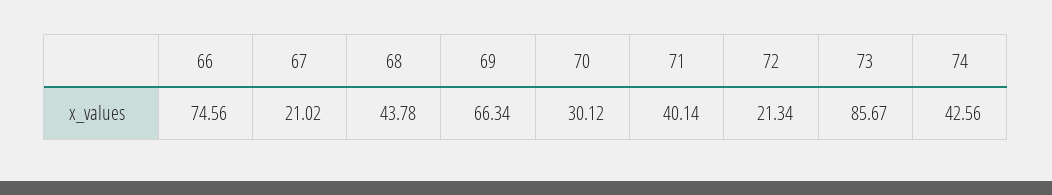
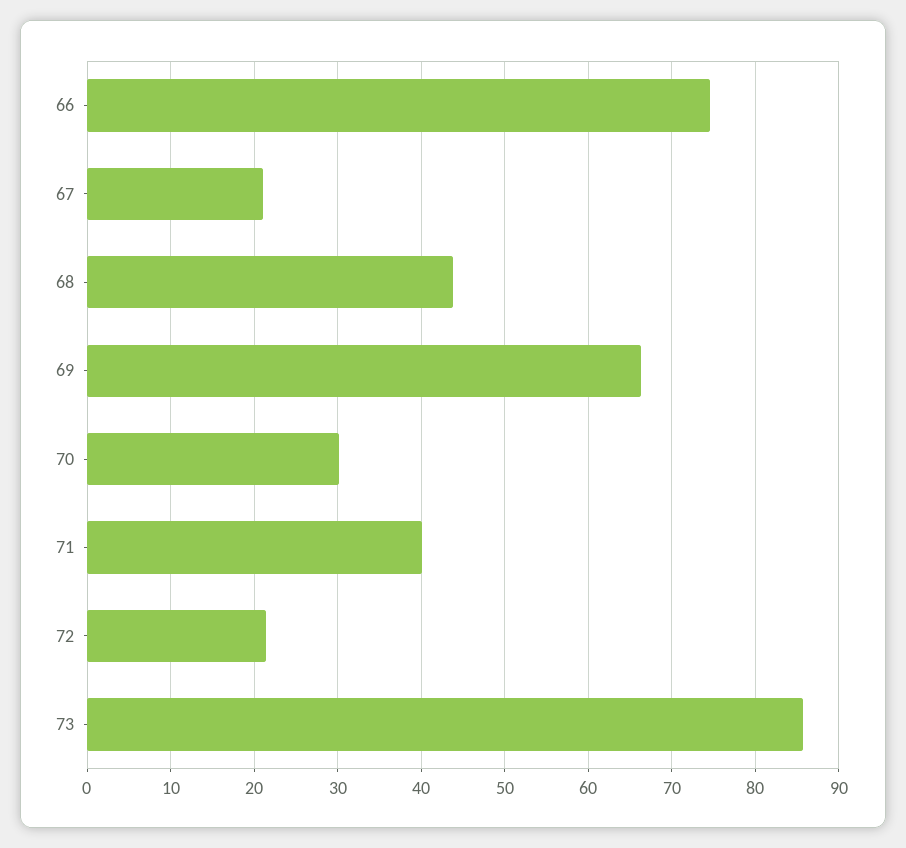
74: 42.56 -> none

